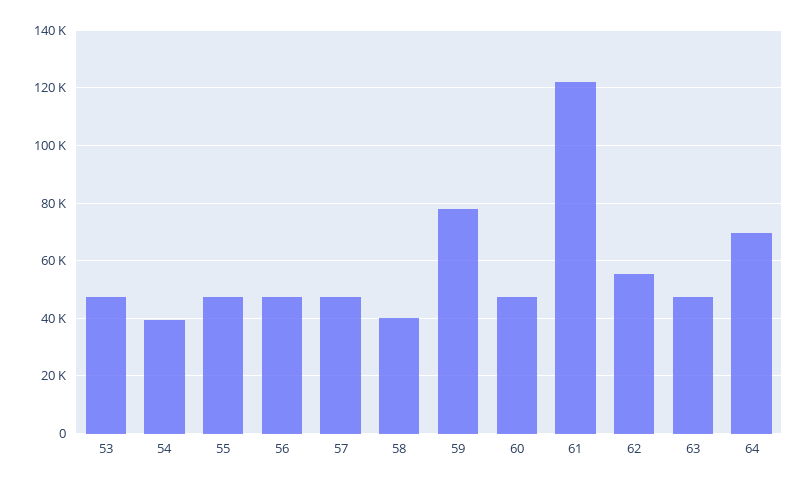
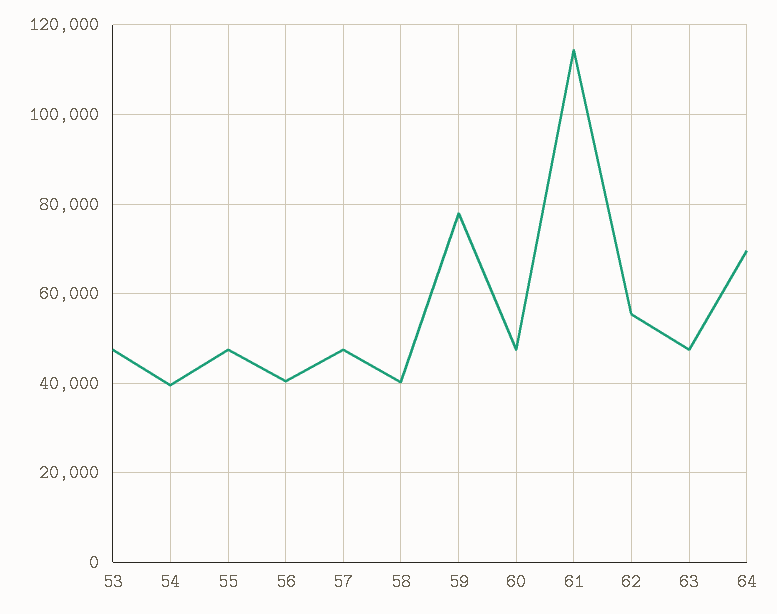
56: 47500 -> 40000
61: 122500 -> 114000

